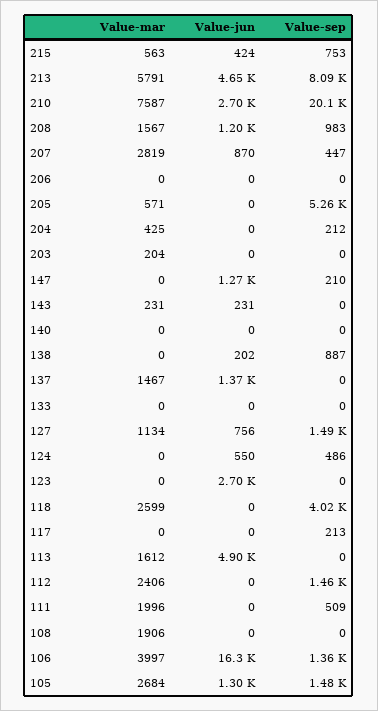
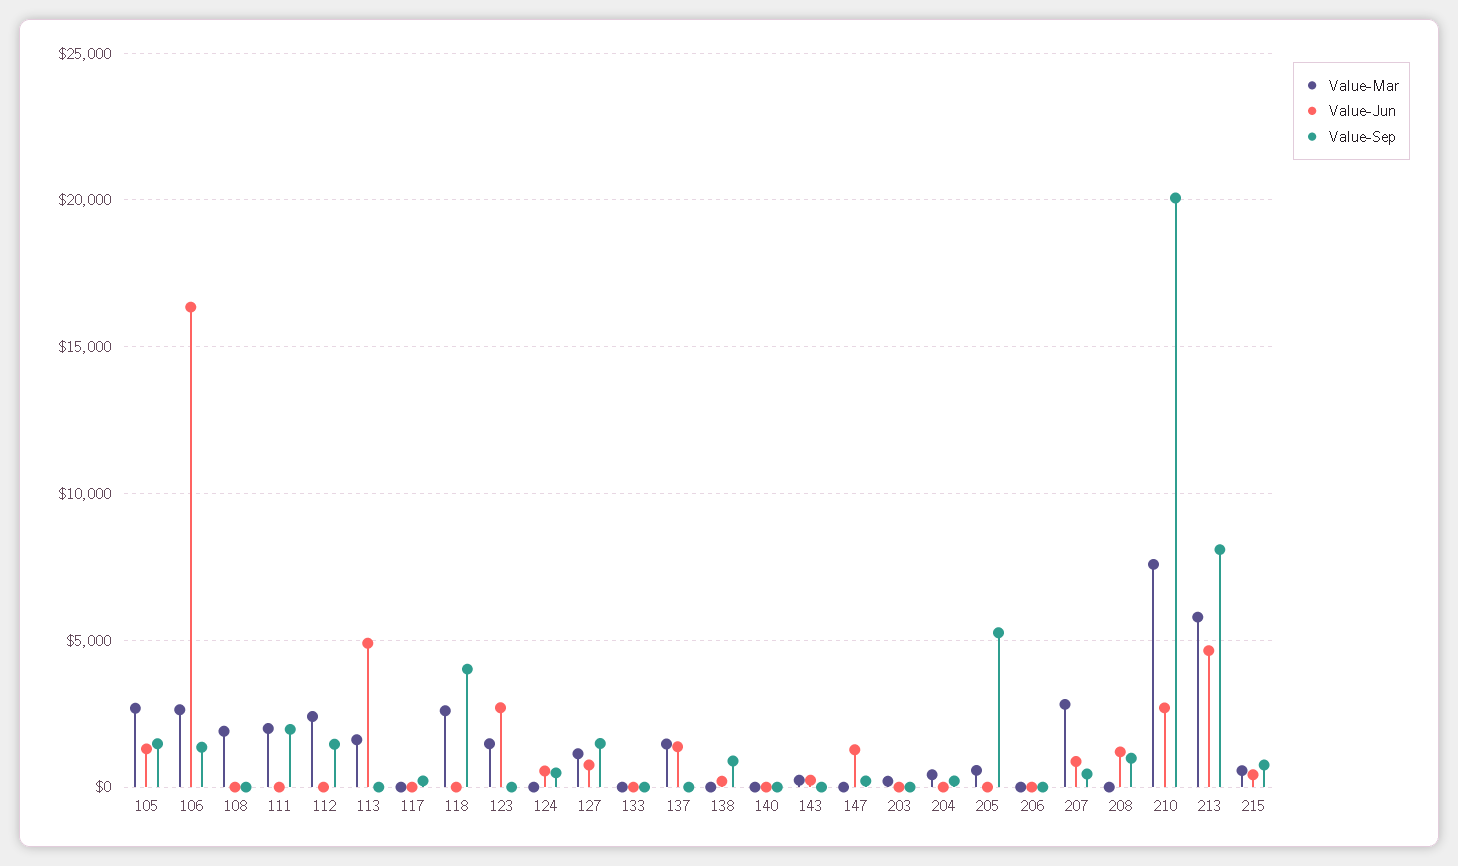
Value-mar, 208: 1567 -> 0
Value-mar, 123: 0 -> 1500
Value-sep, 111: 509 -> 2000
Value-mar, 106: 3997 -> 2500

